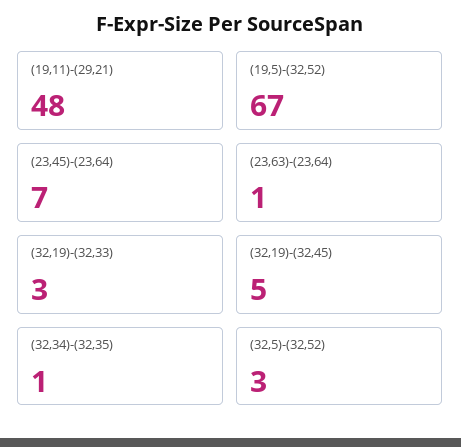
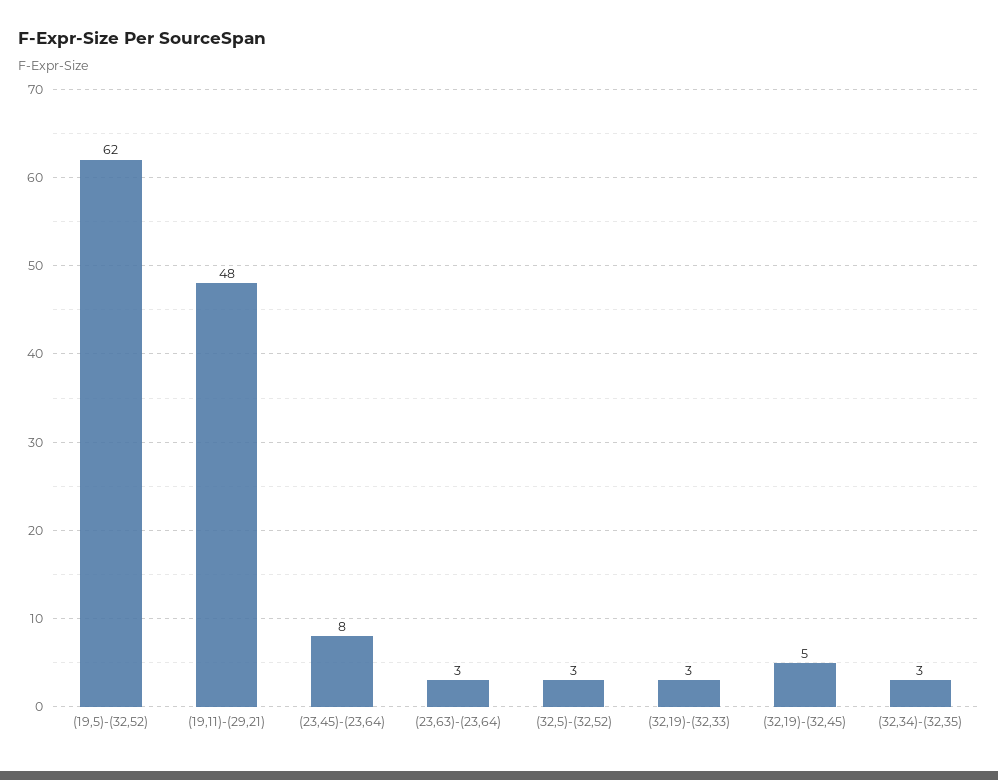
(19,5)-(32,52): 67 -> 62
(23,45)-(23,64): 7 -> 8
(23,63)-(23,64): 1 -> 3
(32,34)-(32,35): 1 -> 3

